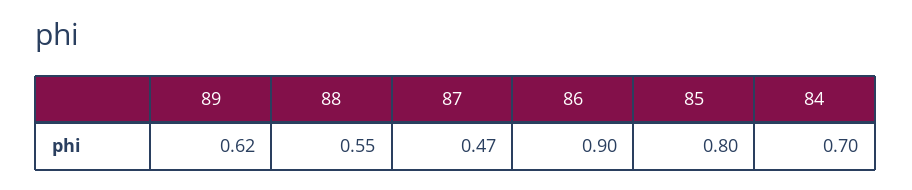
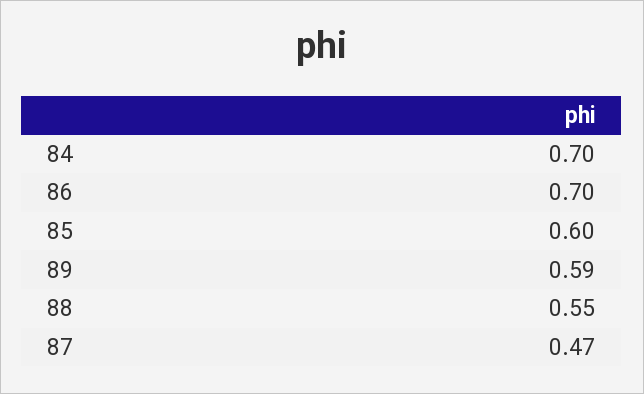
89: 0.62 -> 0.59
86: 0.9 -> 0.7
85: 0.8 -> 0.6

